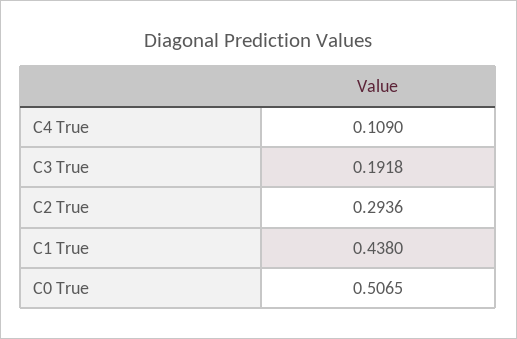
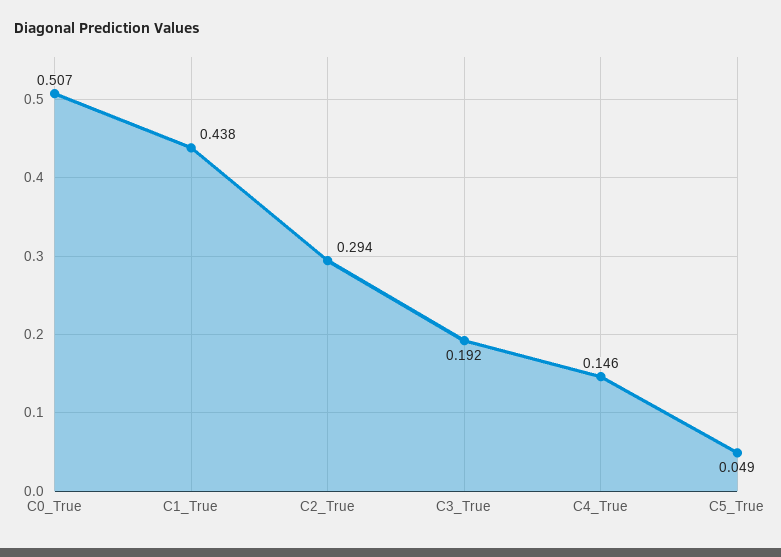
C4 True: 0.109 -> 0.146
C5_True: none -> 0.049

